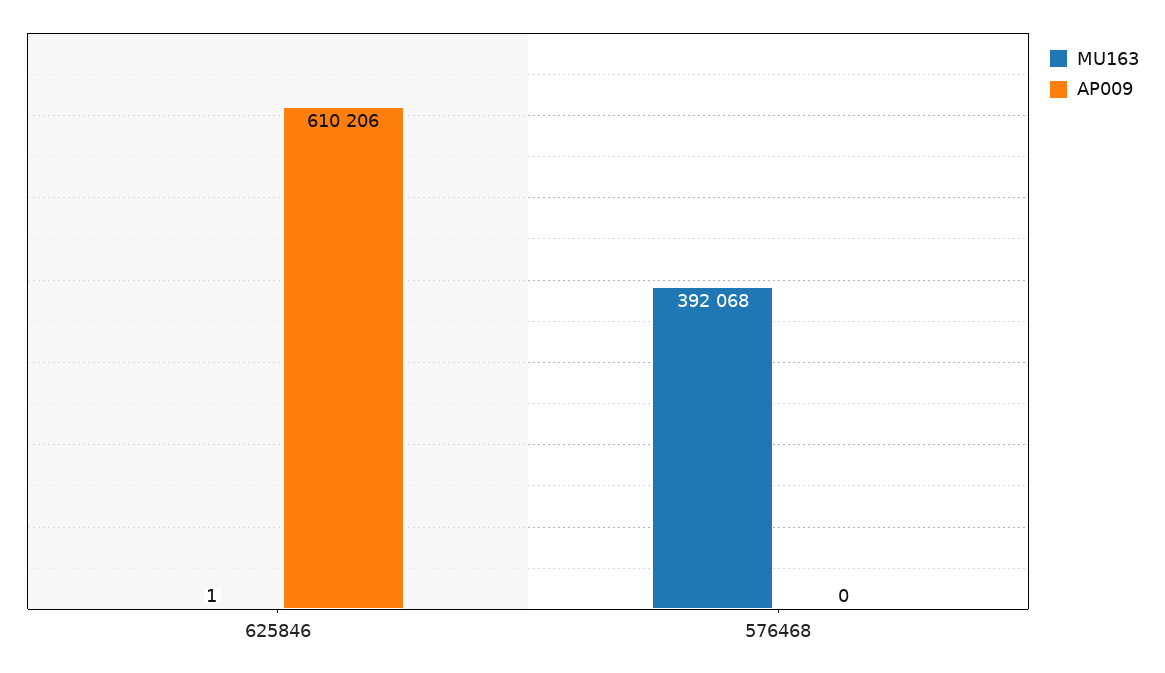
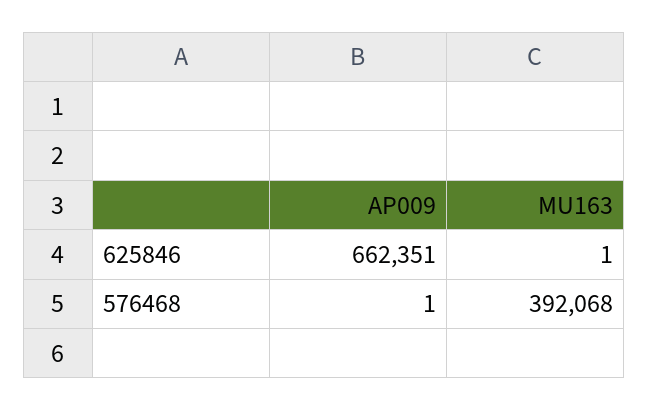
AP009, 625846: 610206 -> 662351
AP009, 576468: 0 -> 1

